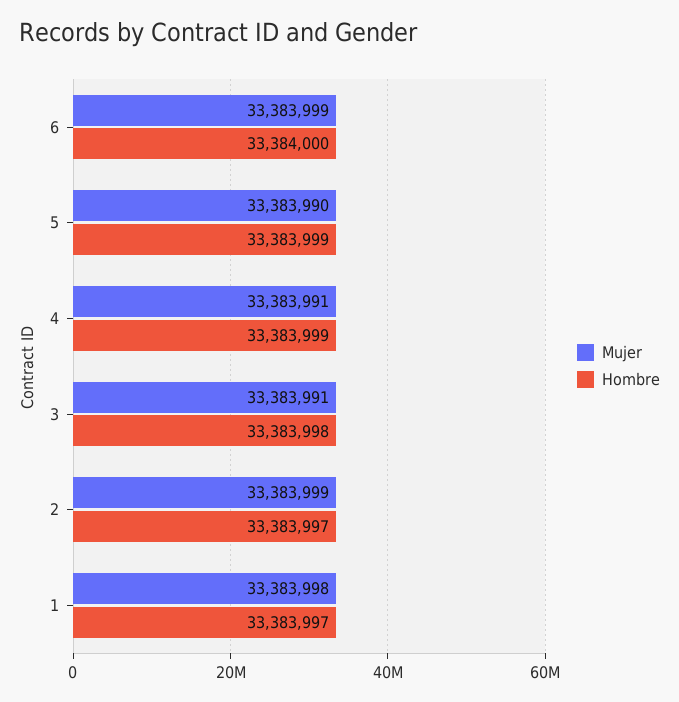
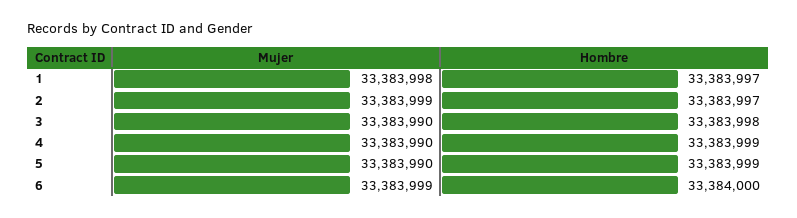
Mujer, 4: 33383991 -> 33383990
Mujer, 3: 33383991 -> 33383990

